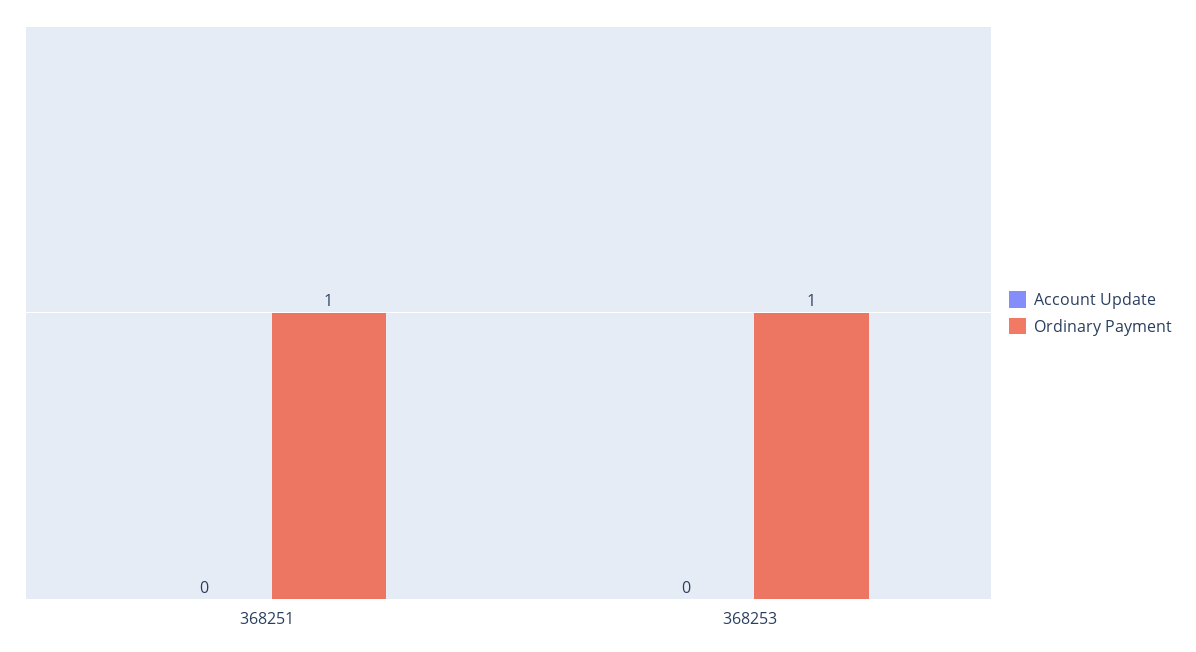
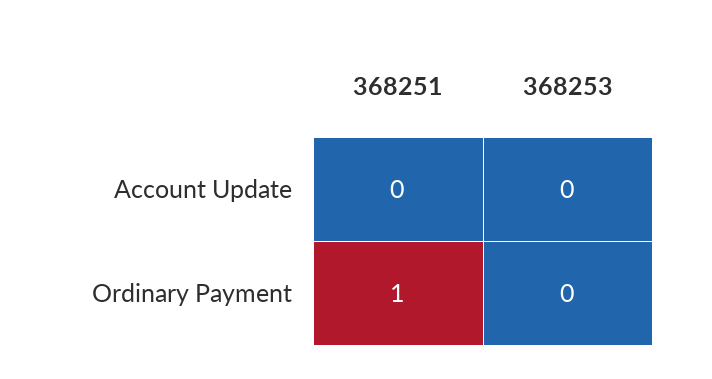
Ordinary Payment, 368253: 1 -> 0

